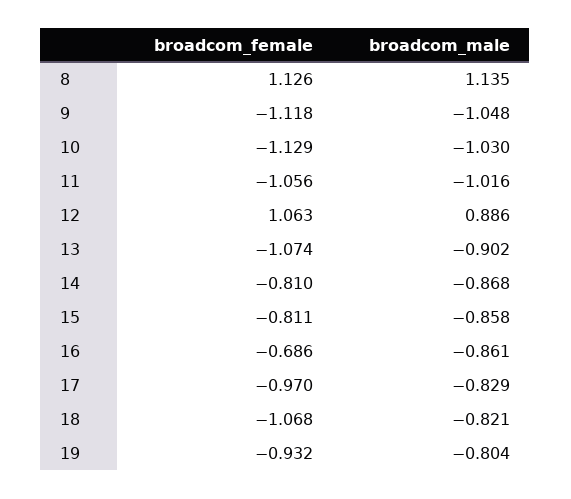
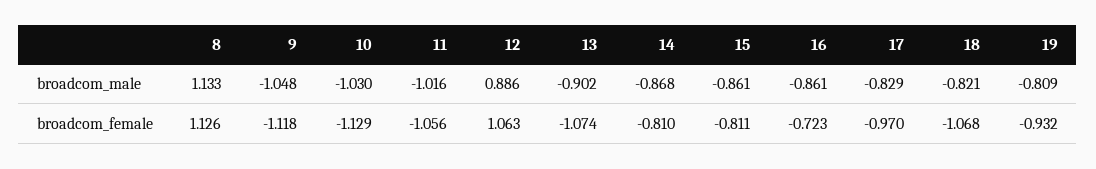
broadcom_male, 8: 1.135 -> 1.133
broadcom_male, 15: -0.858 -> -0.861
broadcom_female, 16: -0.686 -> -0.723
broadcom_male, 19: -0.804 -> -0.809

